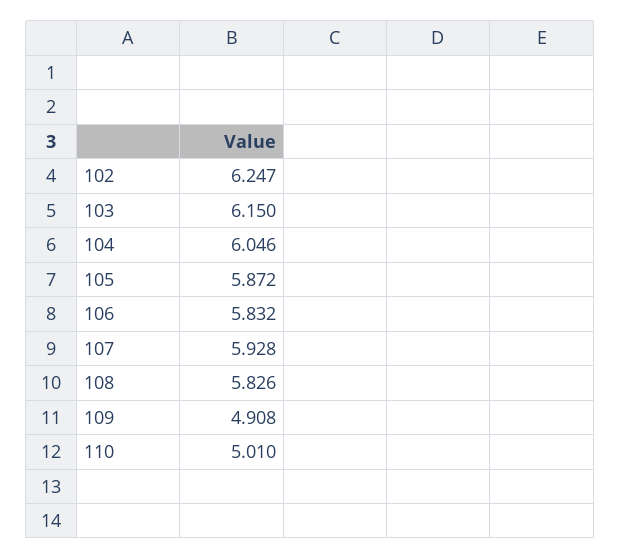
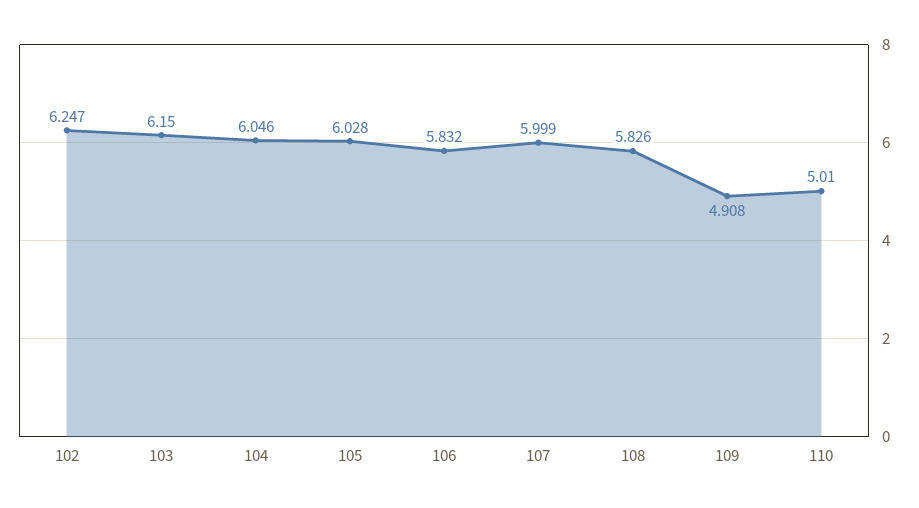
105: 5.872 -> 6.028
107: 5.928 -> 5.999

